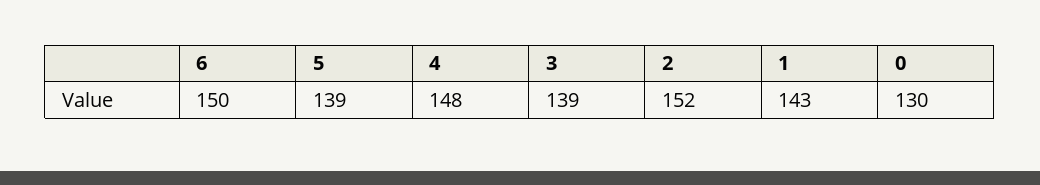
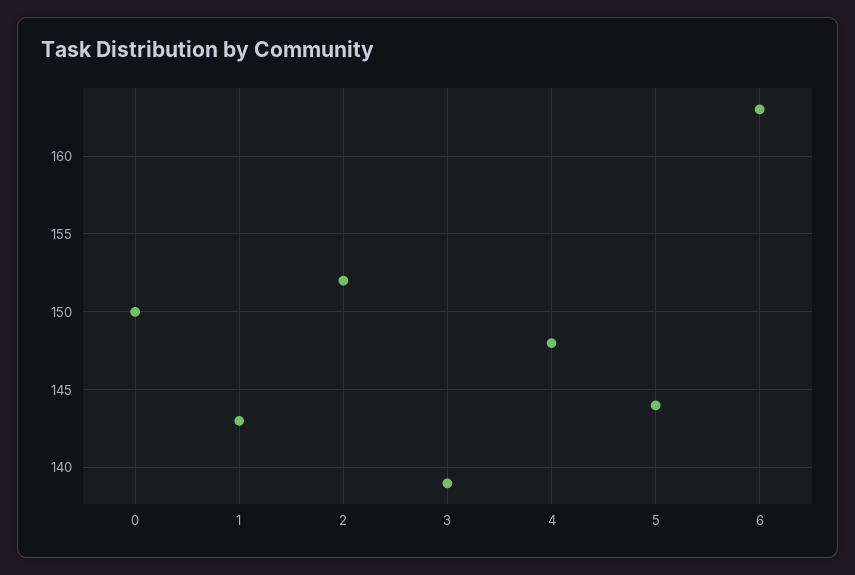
6: 150 -> 163
5: 139 -> 144
0: 130 -> 150

